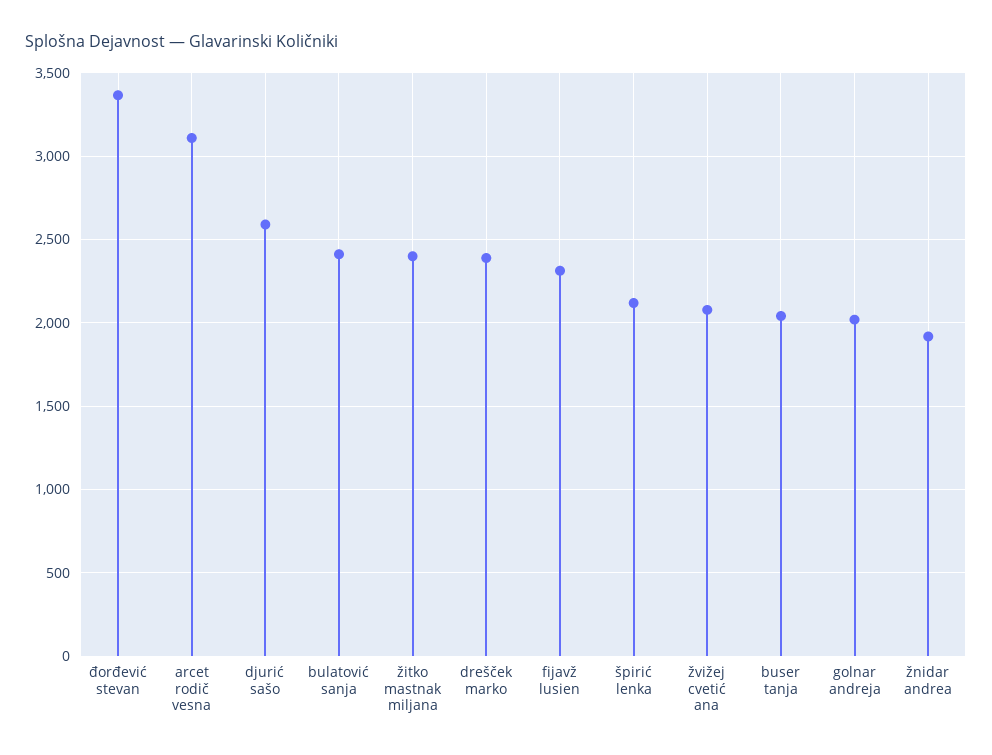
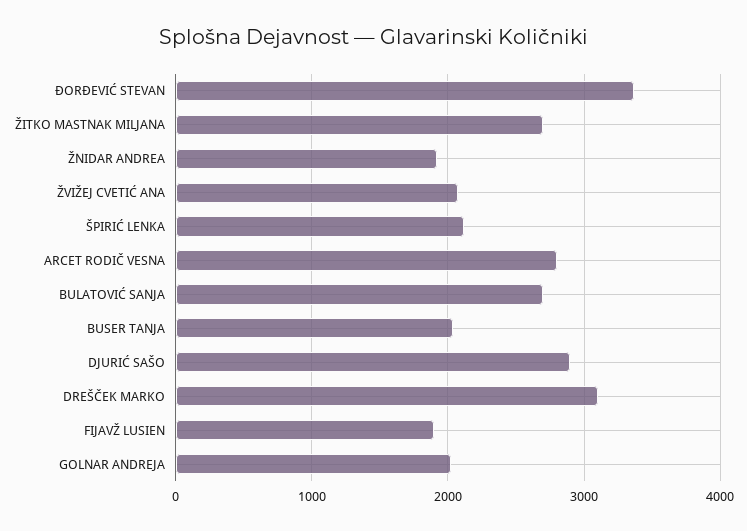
arcet rodič vesna: 3100 -> 2800
djurić sašo: 2600 -> 2900
bulatović sanja: 2400 -> 2700
žitko mastnak miljana: 2400 -> 2700
drešček marko: 2400 -> 3100
fijavž lusien: 2300 -> 1900

